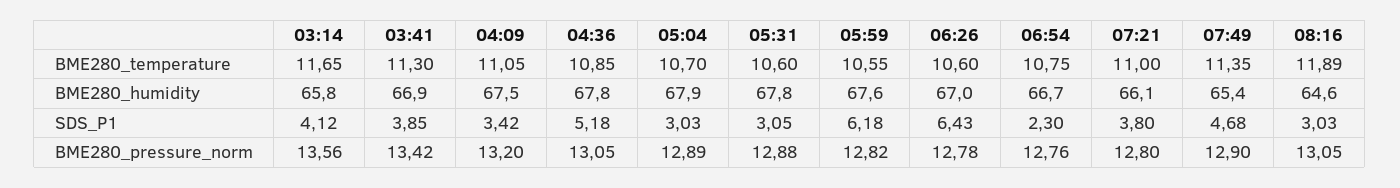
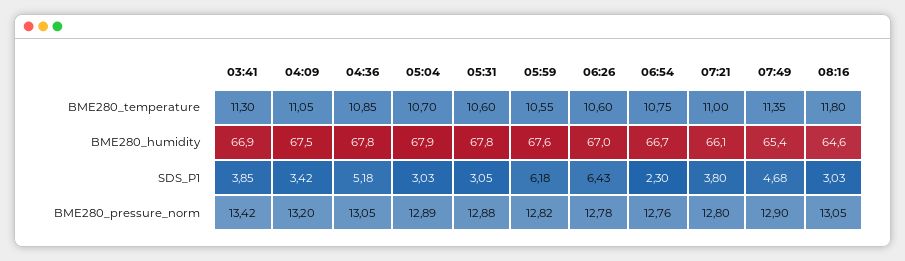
03:14, BME280_temperature: 11.65 -> none
08:16, BME280_temperature: 11.89 -> 11.8
03:14, BME280_humidity: 65.8 -> none
03:14, SDS_P1: 4.12 -> none
03:14, BME280_pressure_norm: 13.56 -> none

